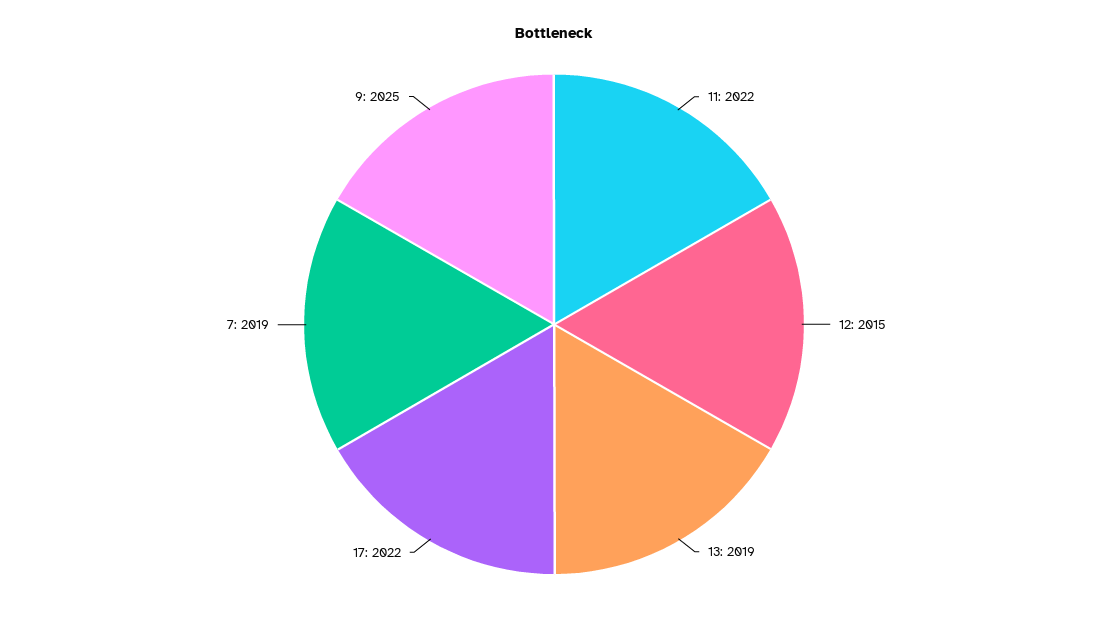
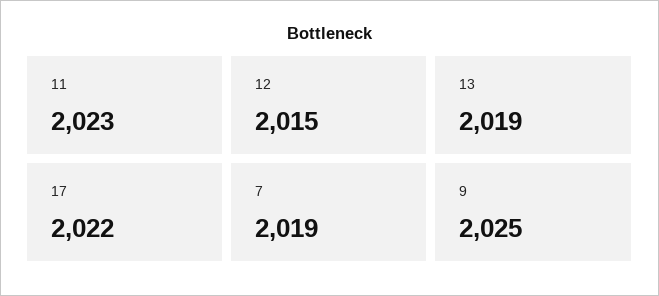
11: 2022 -> 2023

